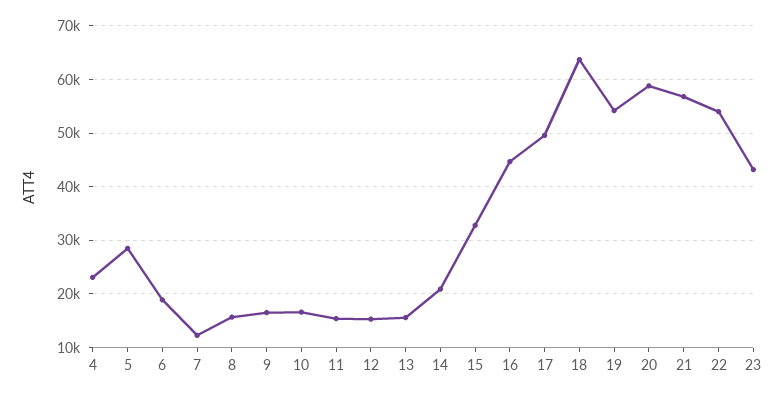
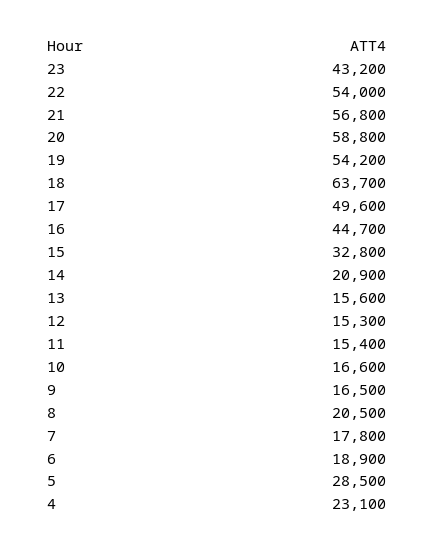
7: 12000 -> 17800
8: 16000 -> 20500

